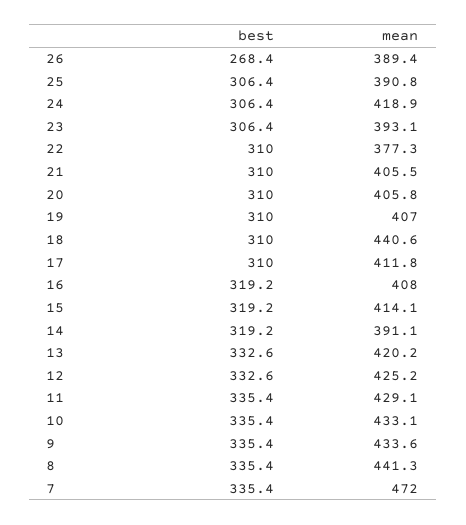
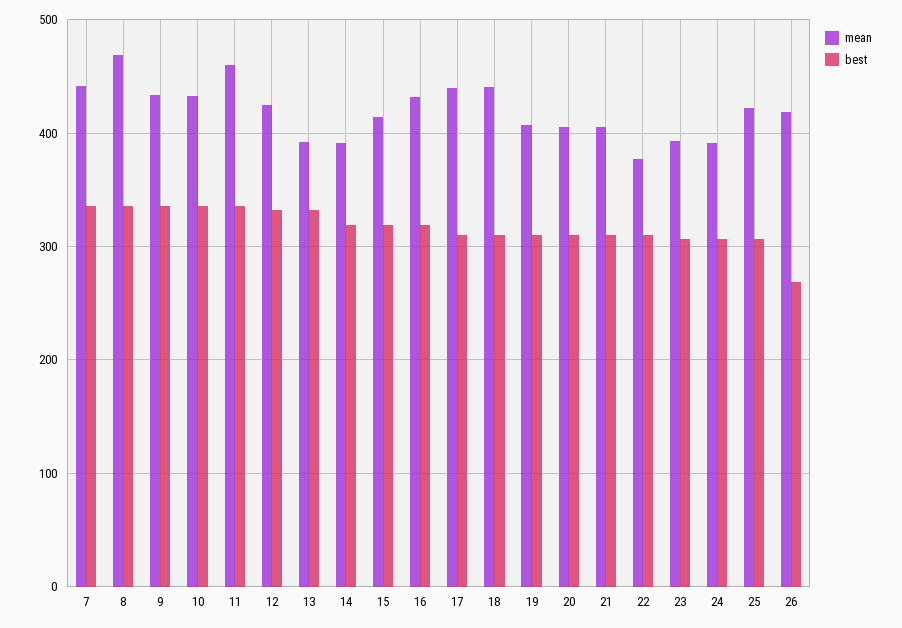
mean, 26: 389.4 -> 420
mean, 25: 390.8 -> 420
mean, 24: 418.9 -> 390
mean, 17: 411.8 -> 440
mean, 16: 408 -> 430
mean, 13: 420.2 -> 390
mean, 11: 429.1 -> 460
mean, 8: 441.3 -> 470
mean, 7: 472 -> 440

